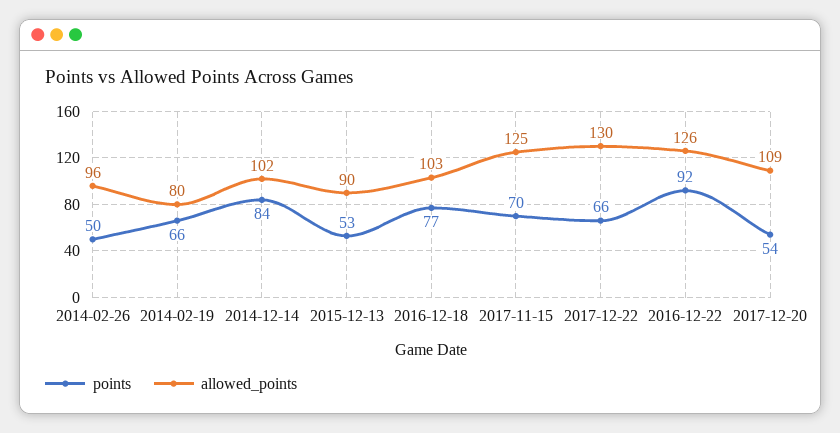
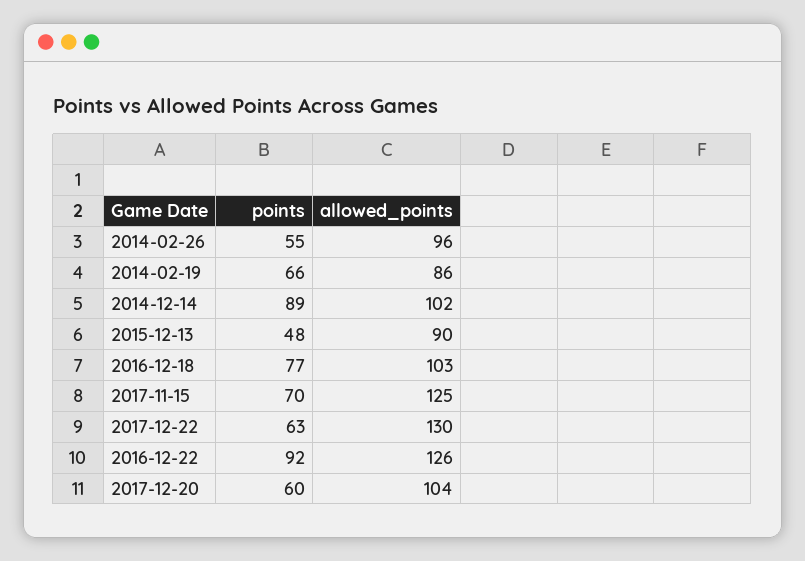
points, 2014-02-26: 50 -> 55
allowed_points, 2014-02-19: 80 -> 86
points, 2014-12-14: 84 -> 89
points, 2015-12-13: 53 -> 48
points, 2017-12-22: 66 -> 63
points, 2017-12-20: 54 -> 60
allowed_points, 2017-12-20: 109 -> 104

